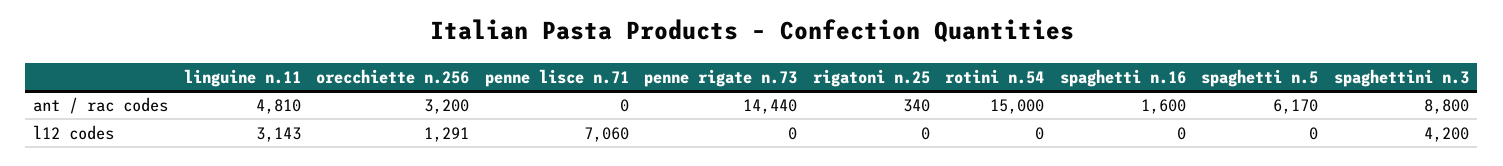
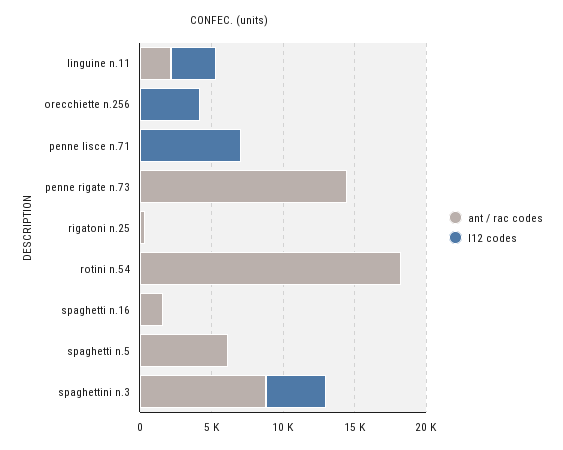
ant / rac codes, linguine n.11: 4810 -> 2000
ant / rac codes, orecchiette n.256: 3200 -> 0
ant / rac codes, rotini n.54: 15000 -> 18000
l12 codes, orecchiette n.256: 1291 -> 4000

